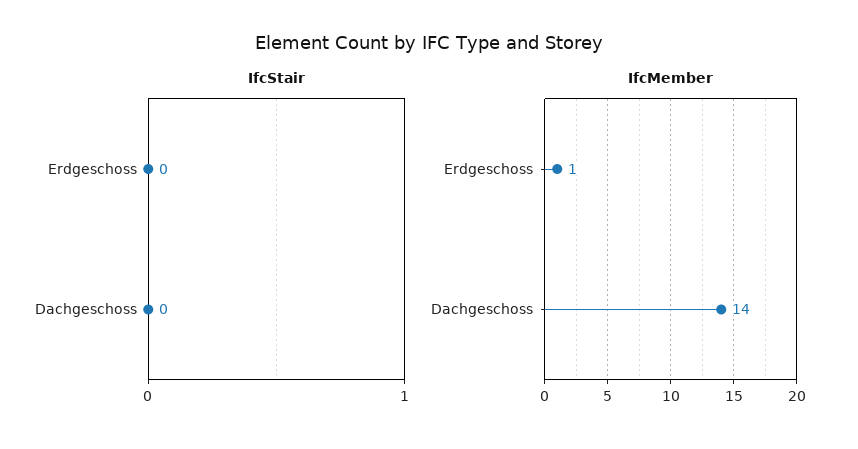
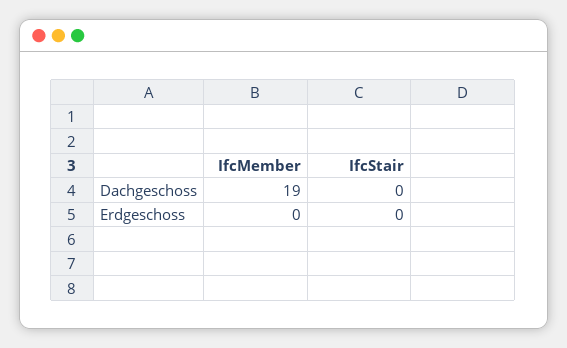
IfcMember, Erdgeschoss: 1 -> 0
IfcMember, Dachgeschoss: 14 -> 19

